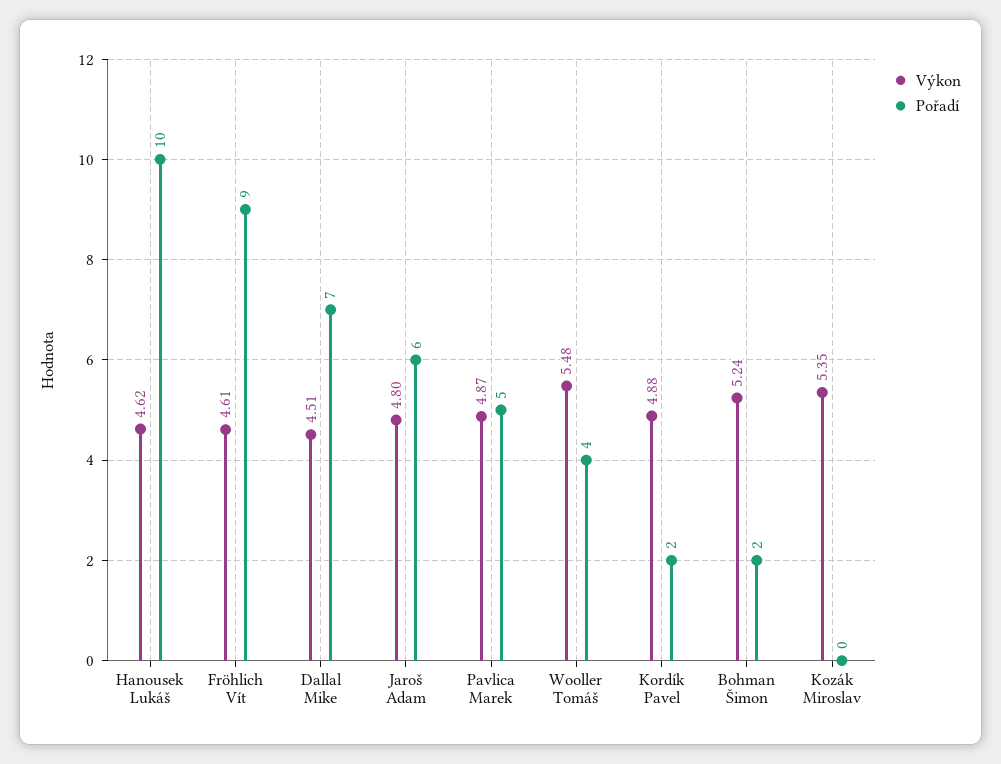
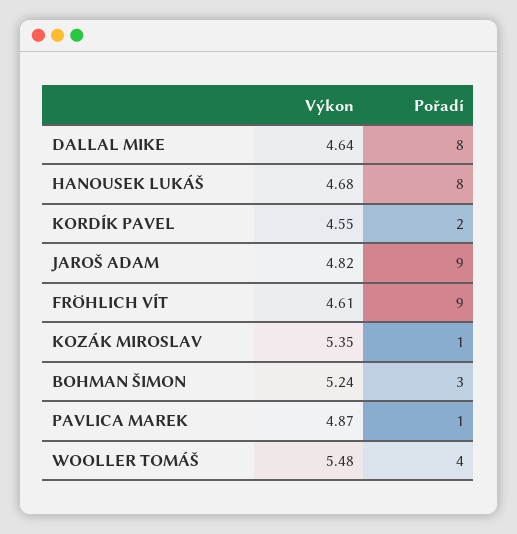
Výkon, Hanousek Lukáš: 4.62 -> 4.68
Pořadí, Hanousek Lukáš: 10 -> 8
Výkon, Dallal Mike: 4.51 -> 4.64
Pořadí, Dallal Mike: 7 -> 8
Výkon, Jaroš Adam: 4.8 -> 4.82
Pořadí, Jaroš Adam: 6 -> 9
Pořadí, Pavlica Marek: 5 -> 1
Výkon, Kordík Pavel: 4.88 -> 4.55
Pořadí, Bohman Šimon: 2 -> 3
Pořadí, Kozák Miroslav: 0 -> 1

